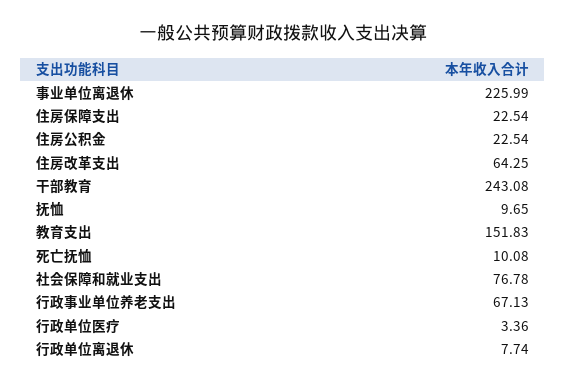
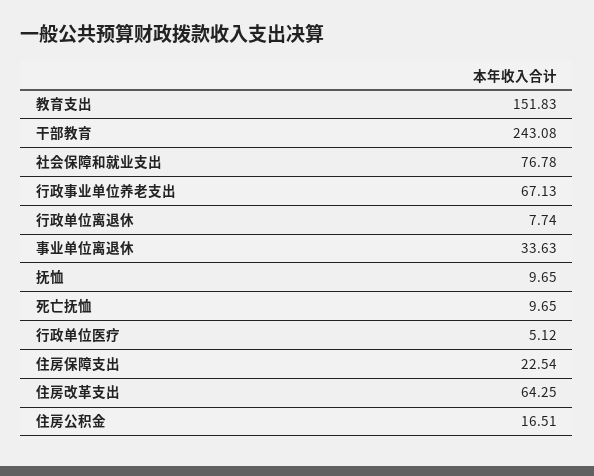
事业单位离退休: 225.99 -> 33.63
住房公积金: 22.54 -> 16.51
死亡抚恤: 10.08 -> 9.65
行政单位医疗: 3.36 -> 5.12

